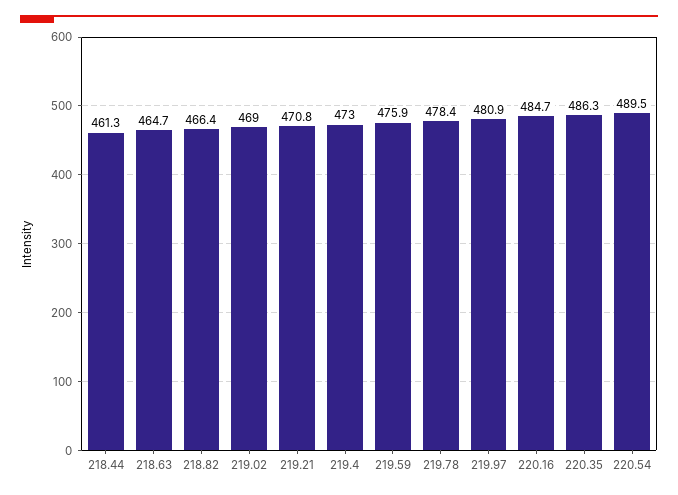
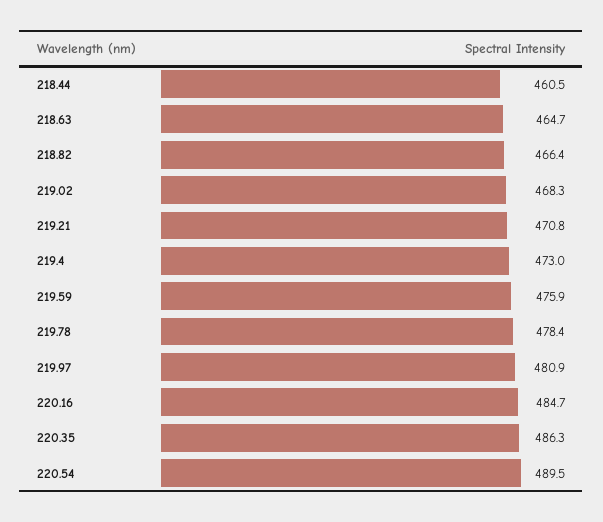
218.44: 461.3 -> 460.5
219.02: 469 -> 468.3

